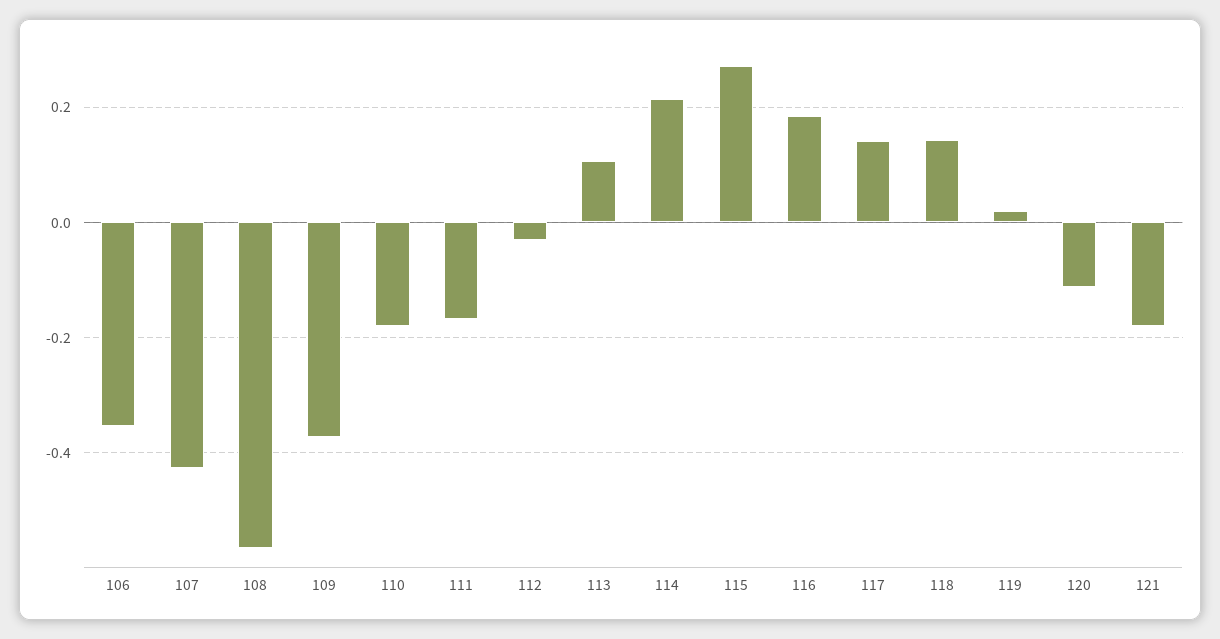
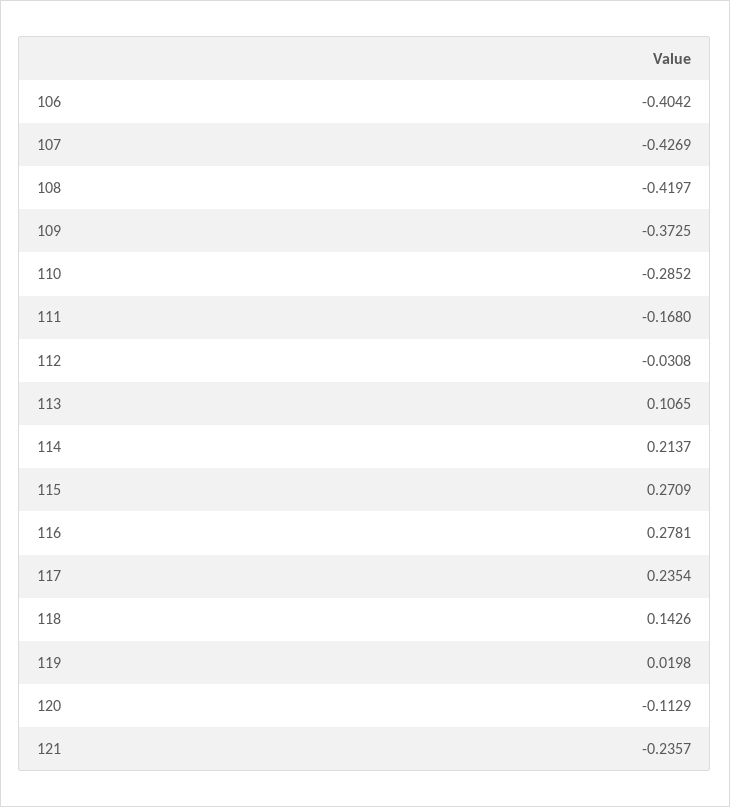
106: -0.36 -> -0.4042
108: -0.56 -> -0.4197
110: -0.18 -> -0.2852
116: 0.18 -> 0.2781
117: 0.14 -> 0.2354
121: -0.18 -> -0.2357

